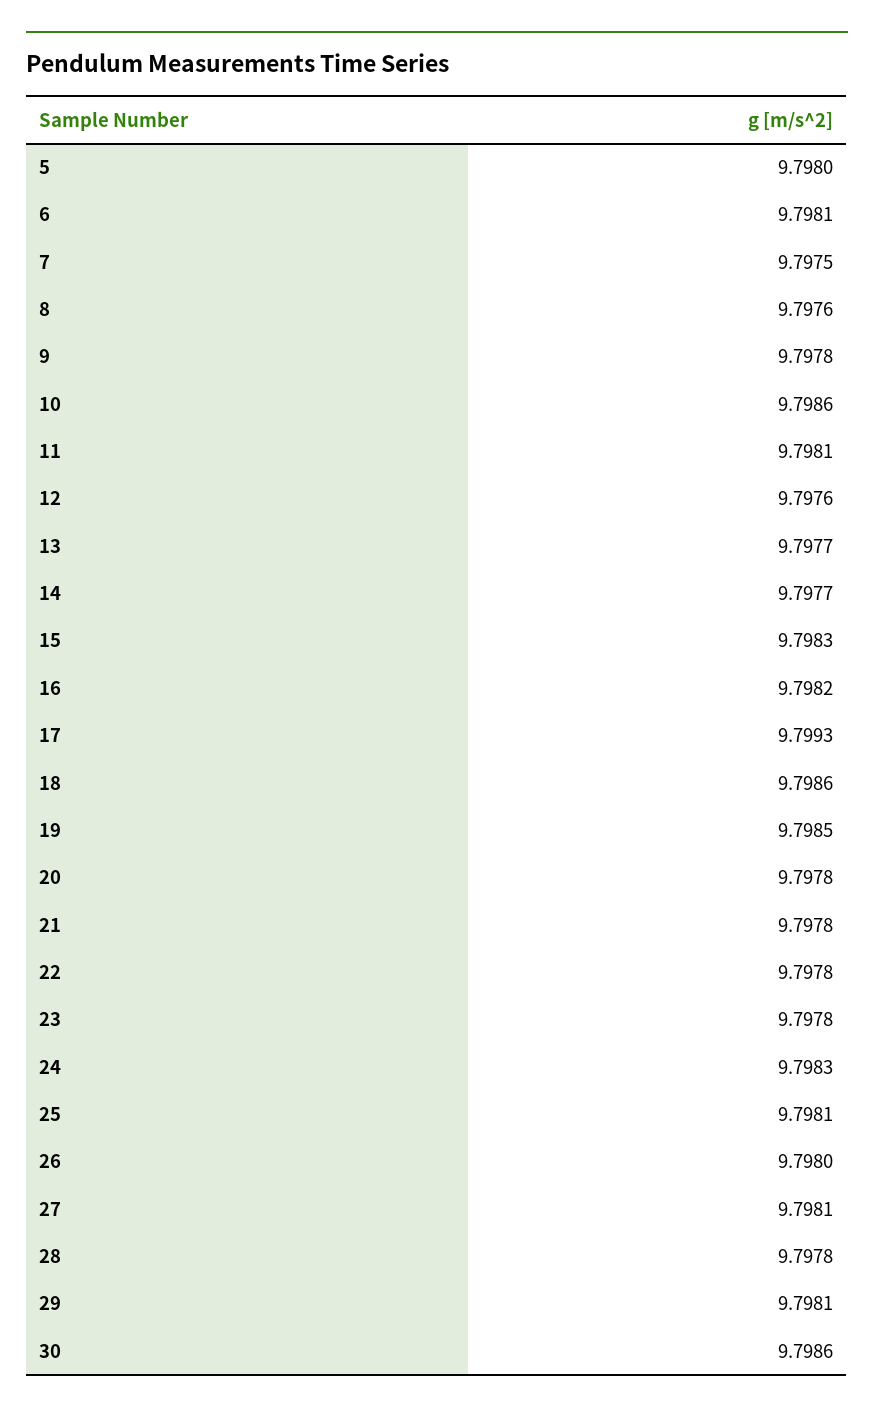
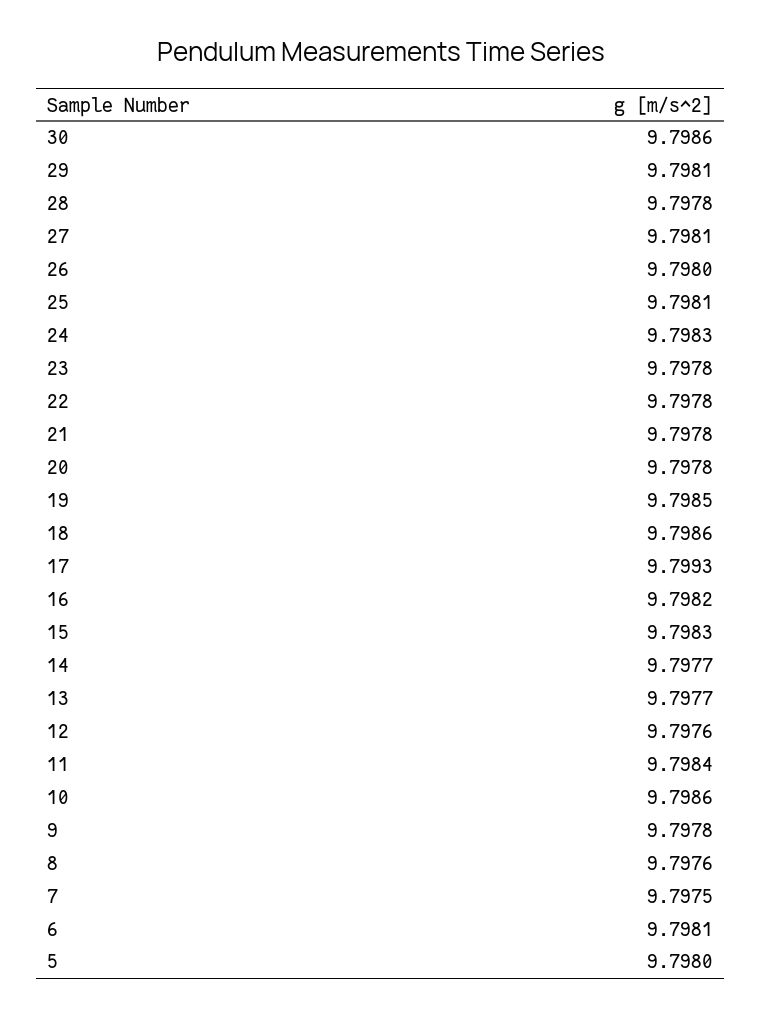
11: 9.7981 -> 9.7984

